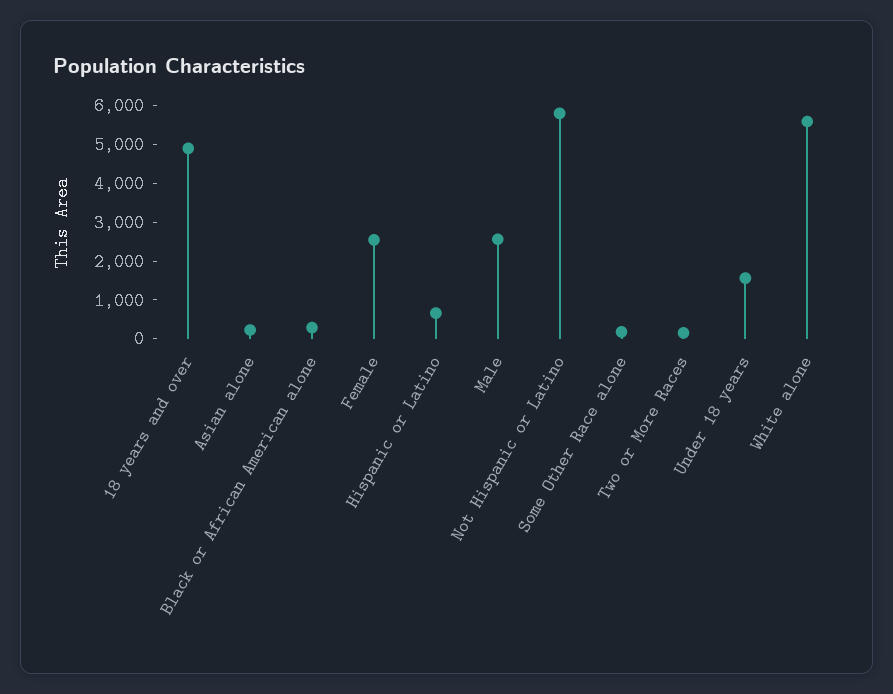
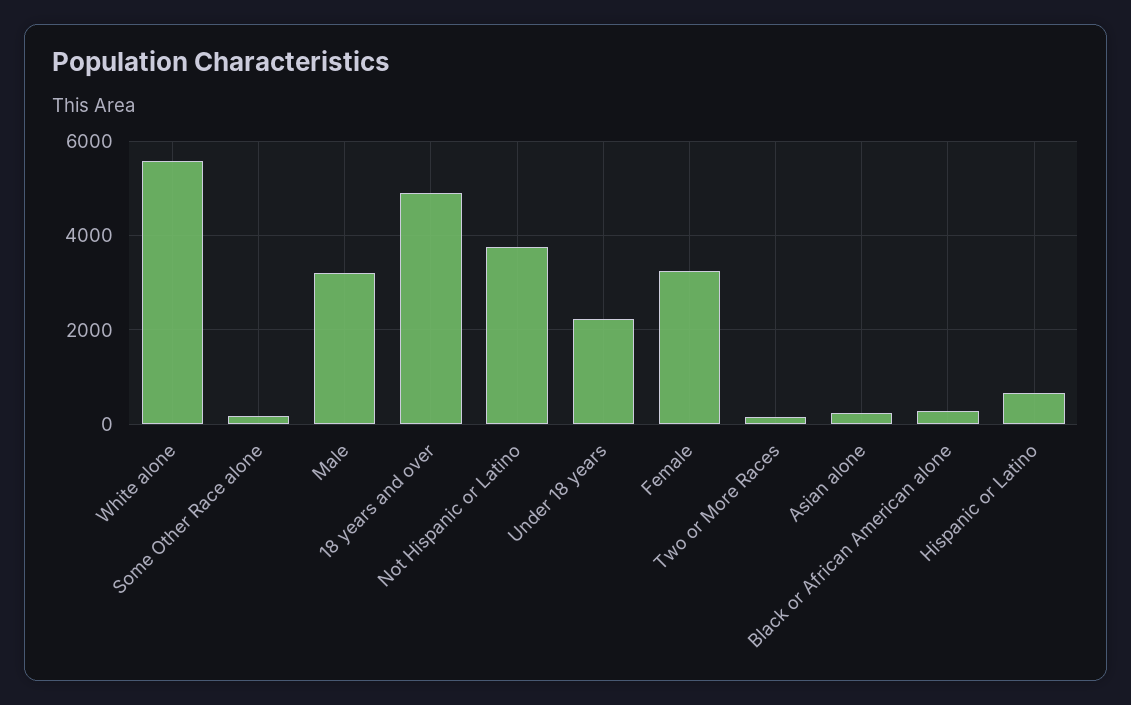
Female: 2500 -> 3200
Male: 2500 -> 3200
Not Hispanic or Latino: 5750 -> 3800
Under 18 years: 1500 -> 2200

